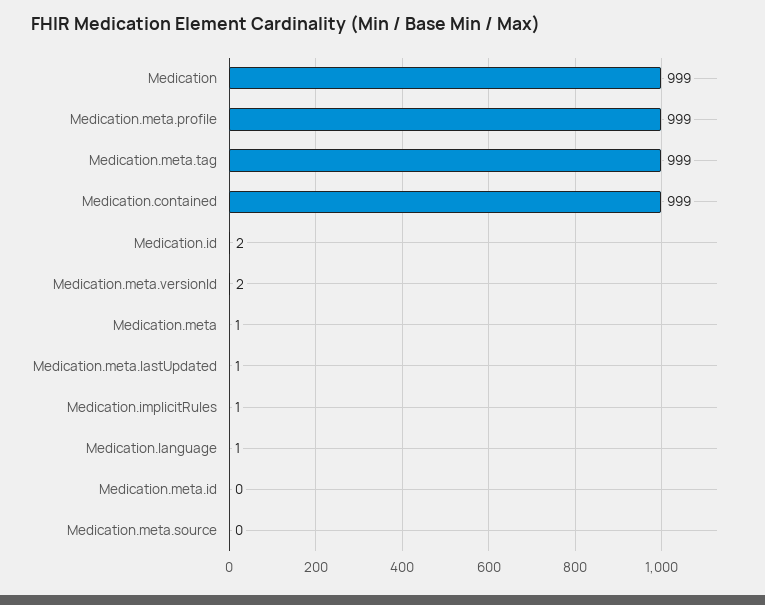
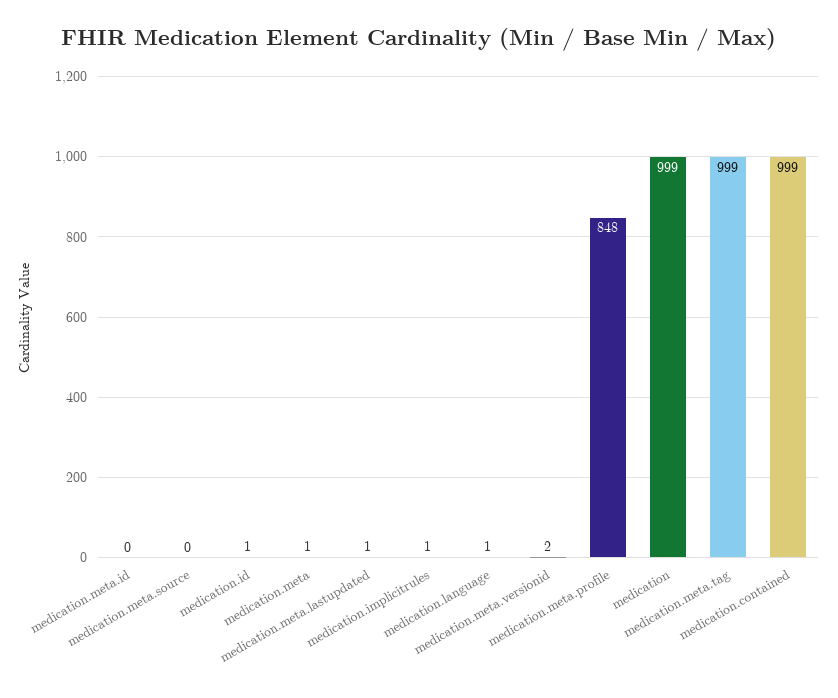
Medication.meta.profile: 999 -> 848
Medication.id: 2 -> 1

